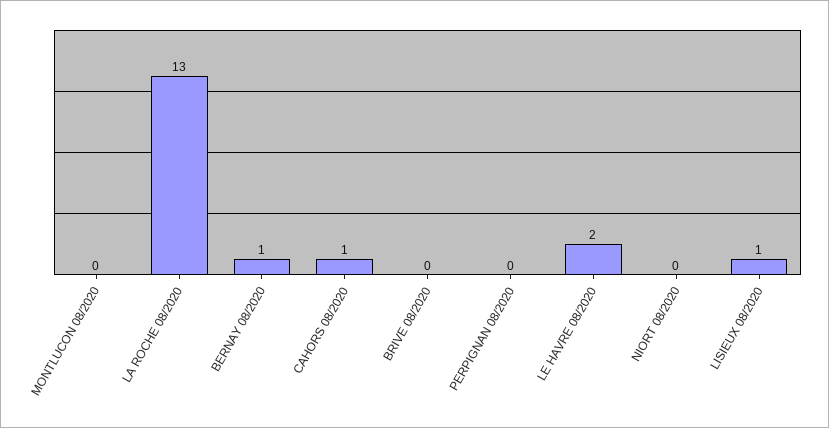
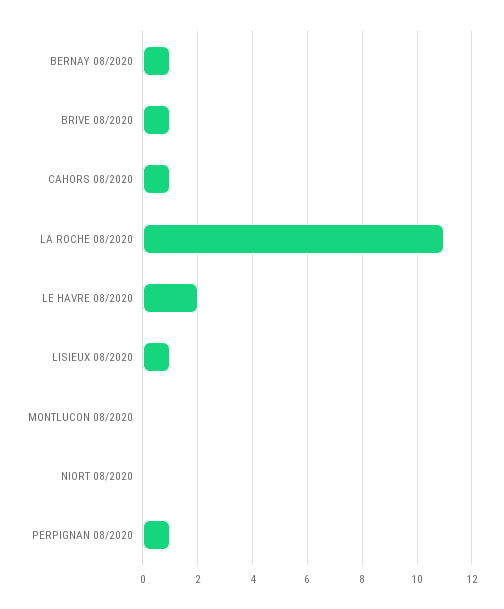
LA ROCHE 08/2020: 13 -> 11
BRIVE 08/2020: 0 -> 1
PERPIGNAN 08/2020: 0 -> 1

